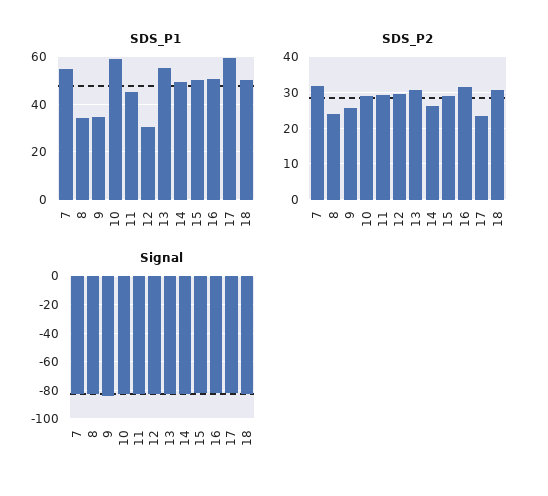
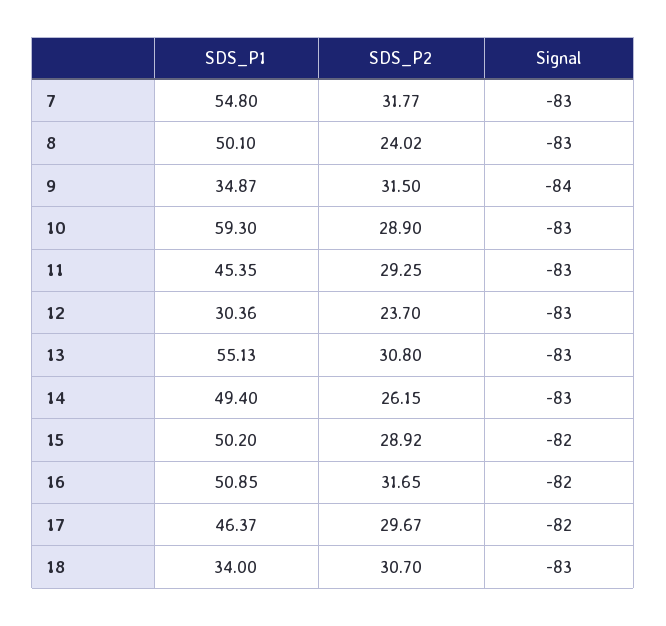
SDS_P1, 8: 35 -> 50.1
SDS_P1, 17: 60 -> 46.37
SDS_P1, 18: 50 -> 34
SDS_P2, 9: 26 -> 31.5
SDS_P2, 12: 30 -> 23.7
SDS_P2, 17: 24 -> 29.67

